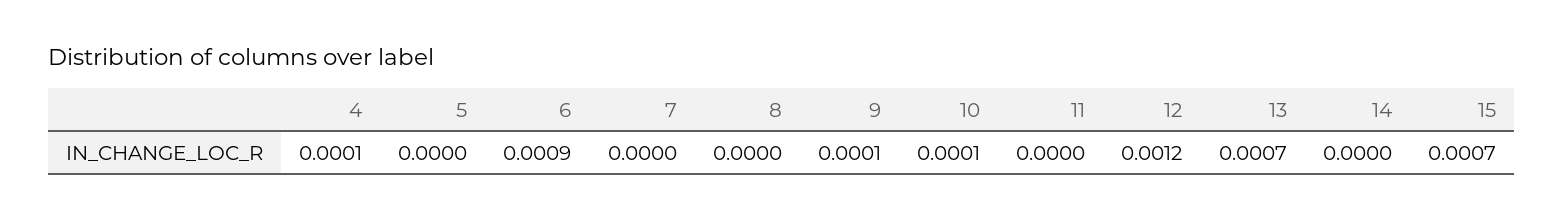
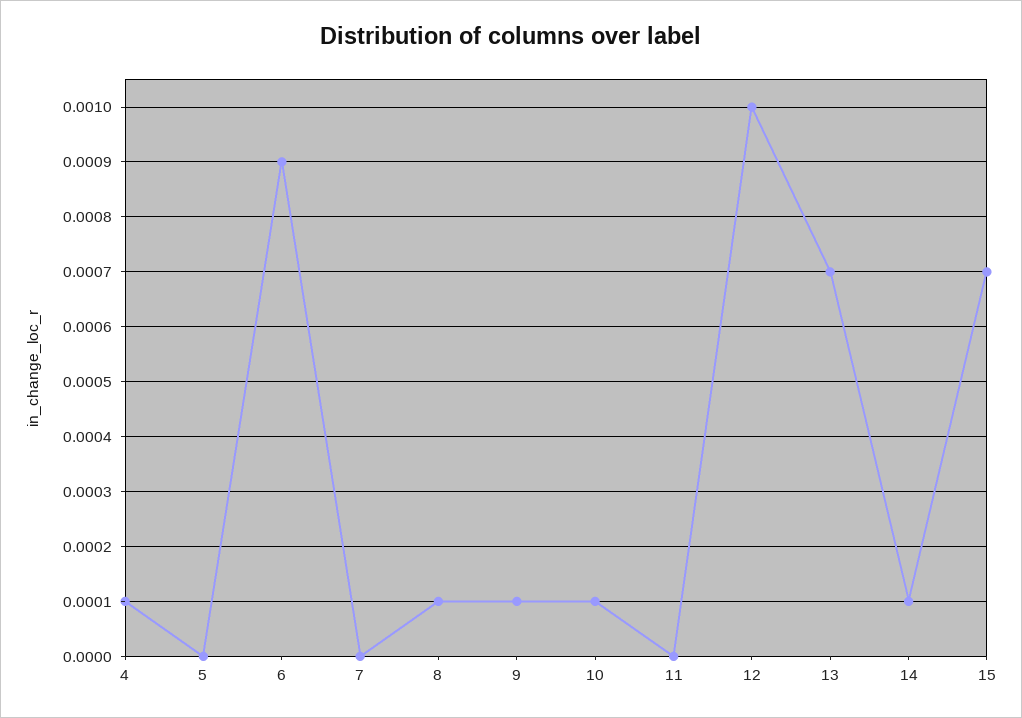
8: 0 -> 0.0001
12: 0.0012 -> 0.001
14: 0 -> 0.0001

